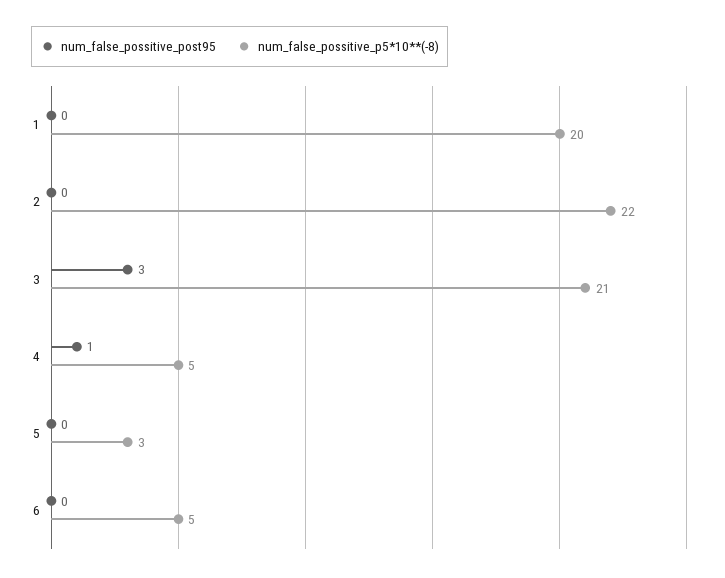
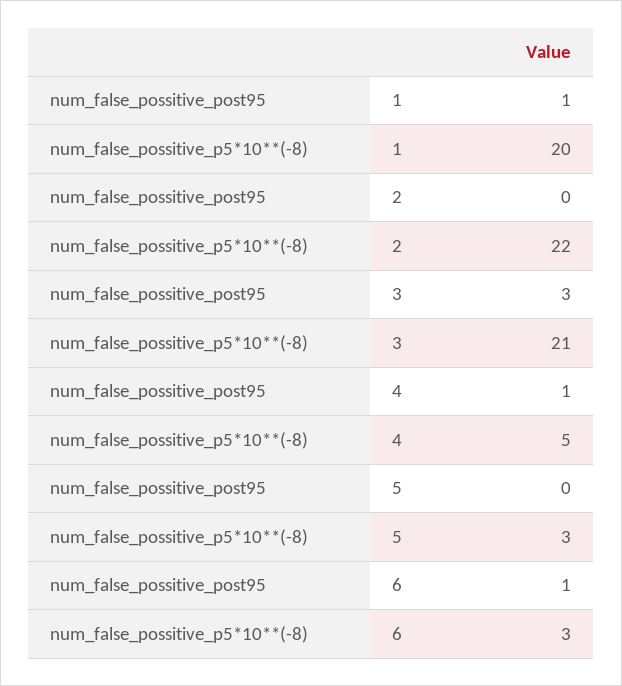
num_false_possitive_post95, 1: 0 -> 1
num_false_possitive_post95, 6: 0 -> 1
num_false_possitive_p5*10**(-8), 6: 5 -> 3

